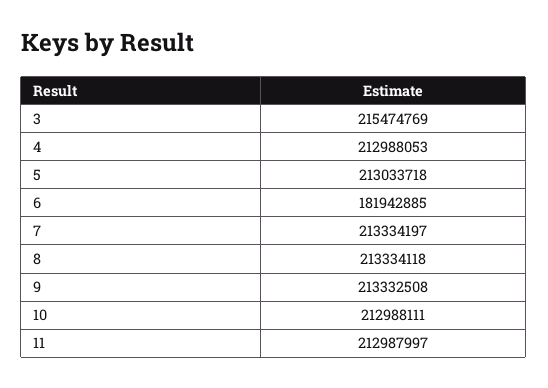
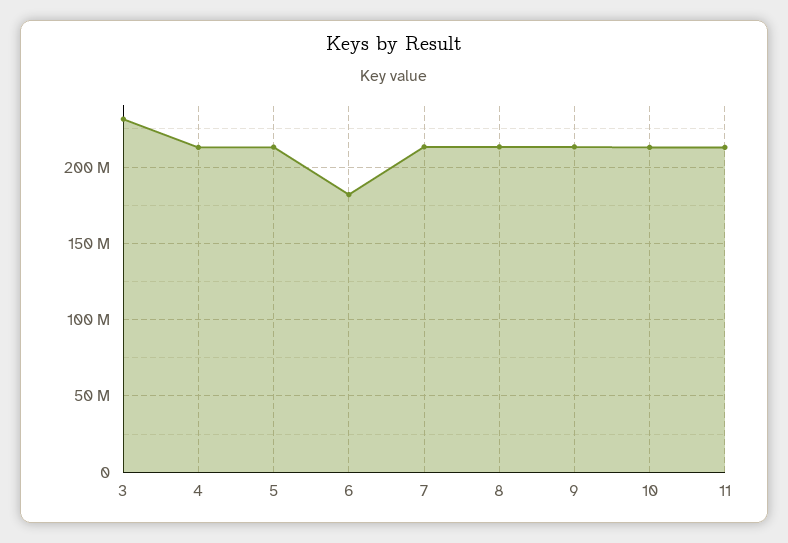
3: 215474769 -> 230000000

